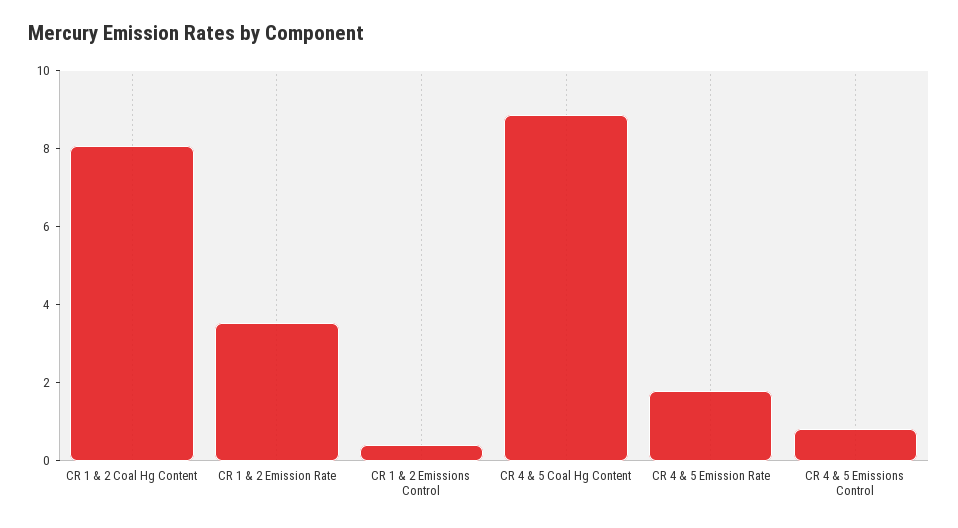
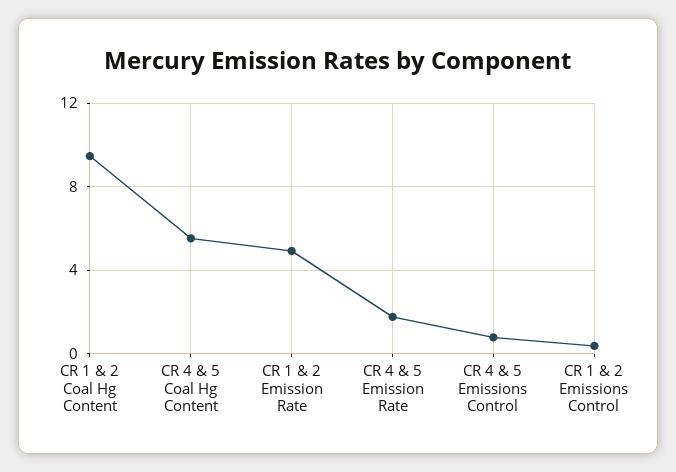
CR 1 & 2 Coal Hg Content: 8 -> 9.5
CR 1 & 2 Emission Rate: 3.5 -> 5
CR 4 & 5 Coal Hg Content: 9 -> 5.5

